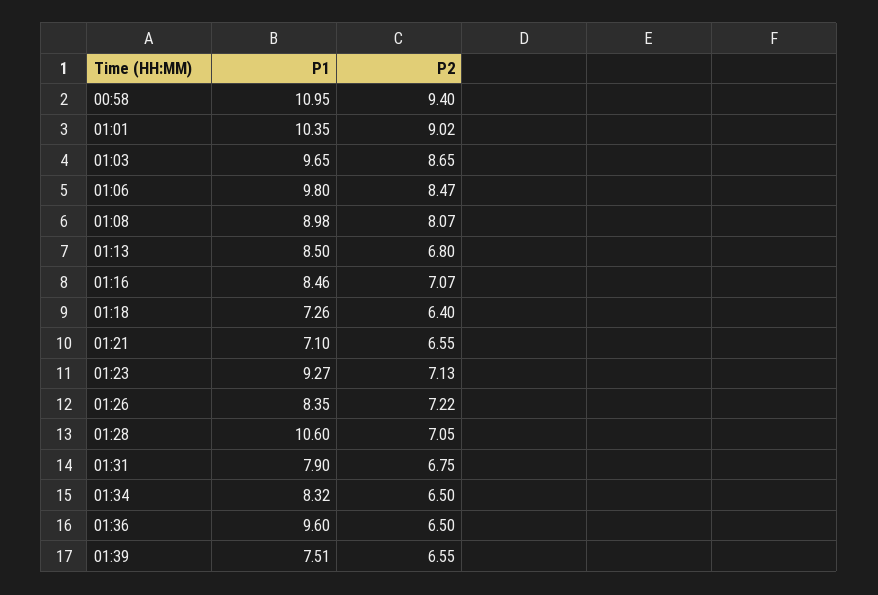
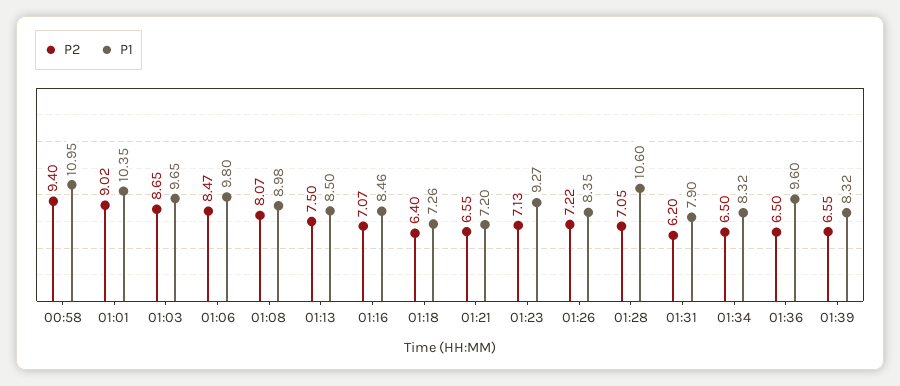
P2, 01:13: 6.8 -> 7.5
P1, 01:21: 7.1 -> 7.2
P2, 01:31: 6.75 -> 6.2
P1, 01:39: 7.51 -> 8.32

